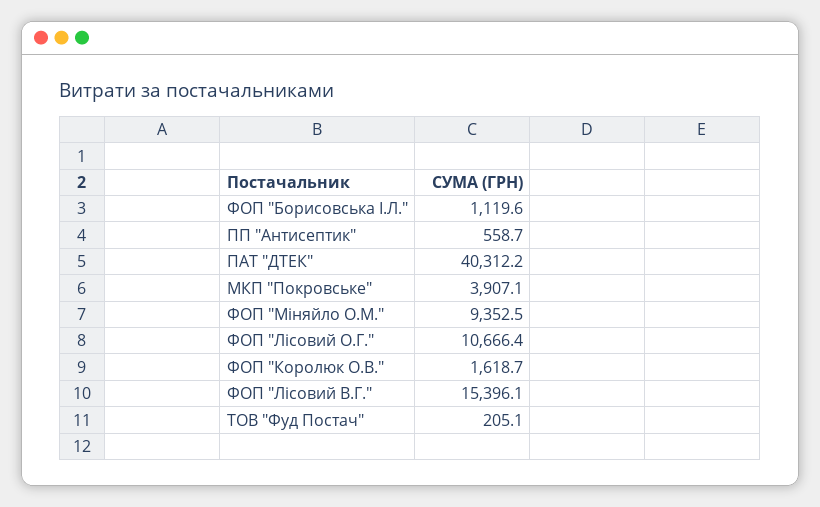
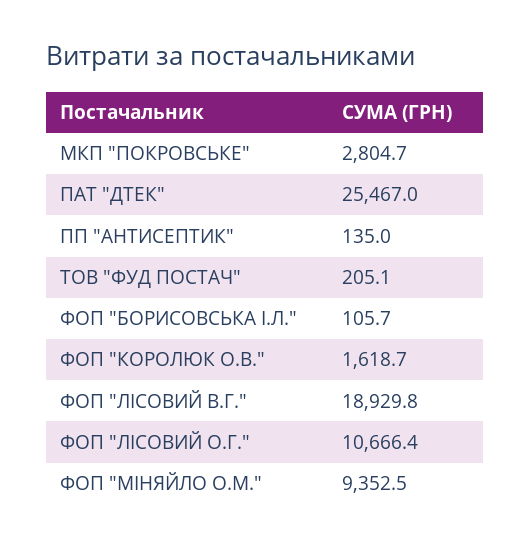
ФОП "Борисовська І.Л.": 1119.6 -> 105.7
ПП "Антисептик": 558.7 -> 135
ПАТ "ДТЕК": 40312.2 -> 25467
МКП "Покровське": 3907.1 -> 2804.7
ФОП "Лісовий В.Г.": 15396.1 -> 18929.8

